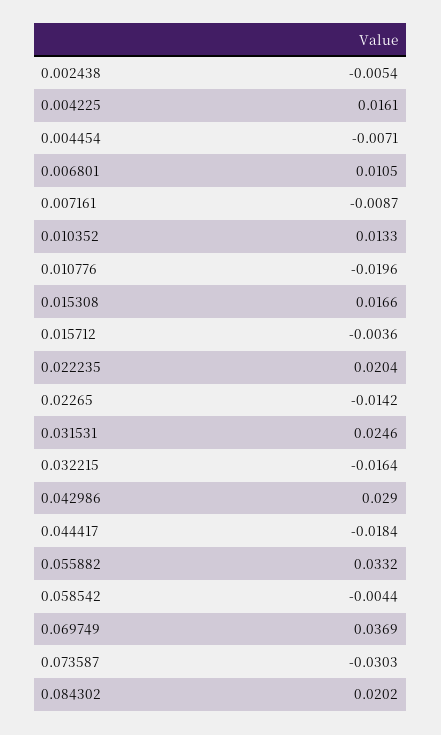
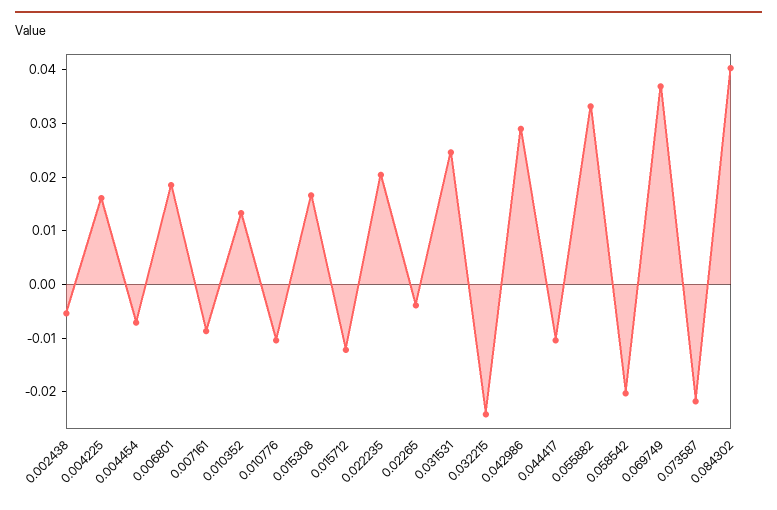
0.006801: 0.0105 -> 0.018
0.010776: -0.0196 -> -0.01
0.015712: -0.0036 -> -0.012
0.02265: -0.0142 -> -0.004
0.032215: -0.0164 -> -0.024
0.044417: -0.0184 -> -0.01
0.058542: -0.0044 -> -0.02
0.073587: -0.0303 -> -0.022
0.084302: 0.0202 -> 0.04

